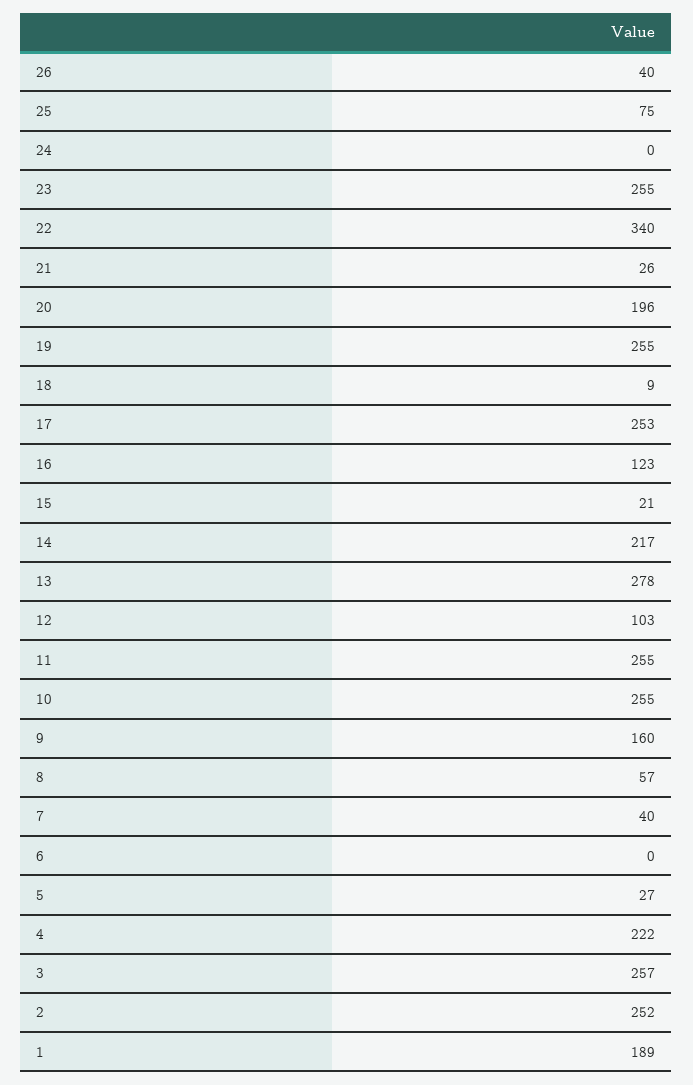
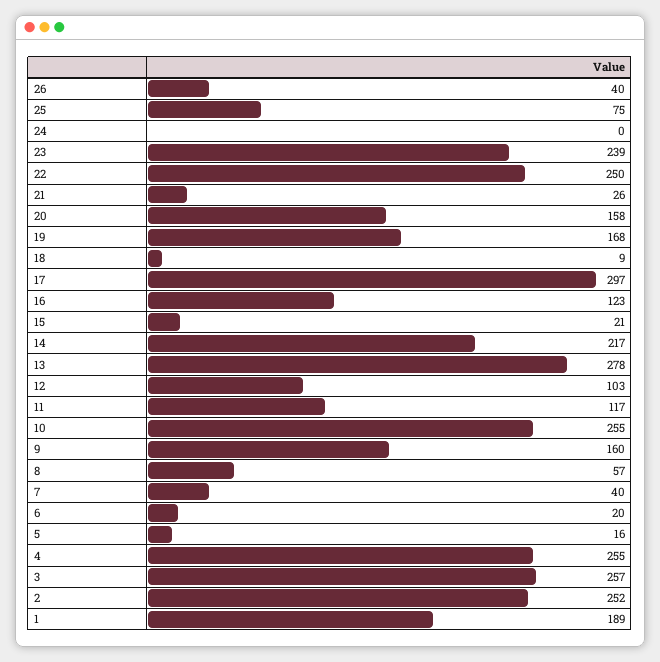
23: 255 -> 239
22: 340 -> 250
20: 196 -> 158
19: 255 -> 168
17: 253 -> 297
11: 255 -> 117
6: 0 -> 20
5: 27 -> 16
4: 222 -> 255

